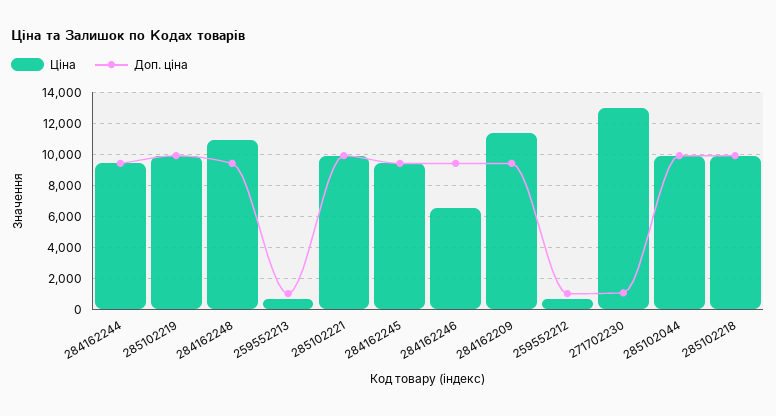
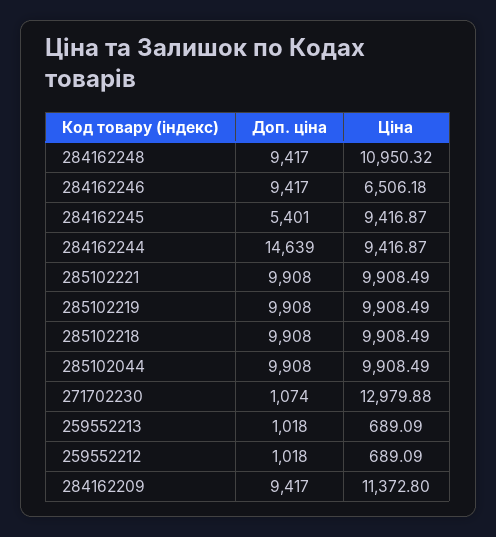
Доп. ціна, 284162244: 9500 -> 14639
Доп. ціна, 284162245: 9500 -> 5401

